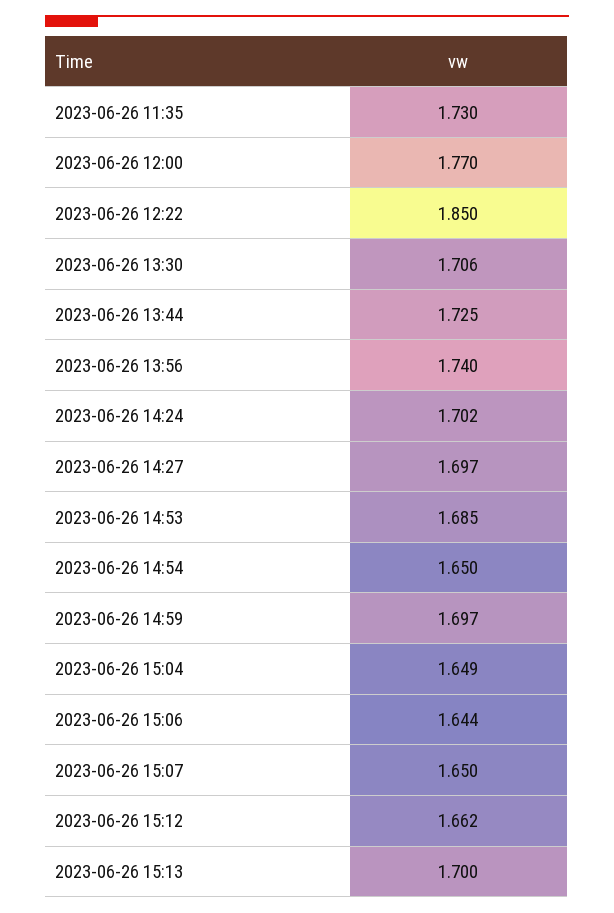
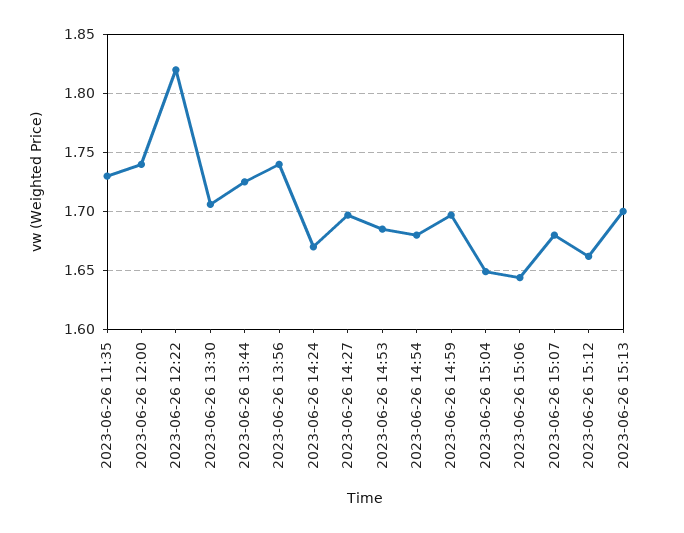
2023-06-26 12:00: 1.77 -> 1.74
2023-06-26 12:22: 1.85 -> 1.82
2023-06-26 14:24: 1.702 -> 1.67
2023-06-26 14:54: 1.65 -> 1.68
2023-06-26 15:07: 1.65 -> 1.68

